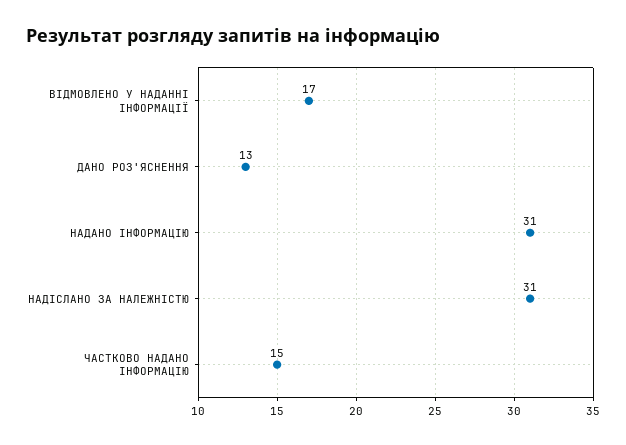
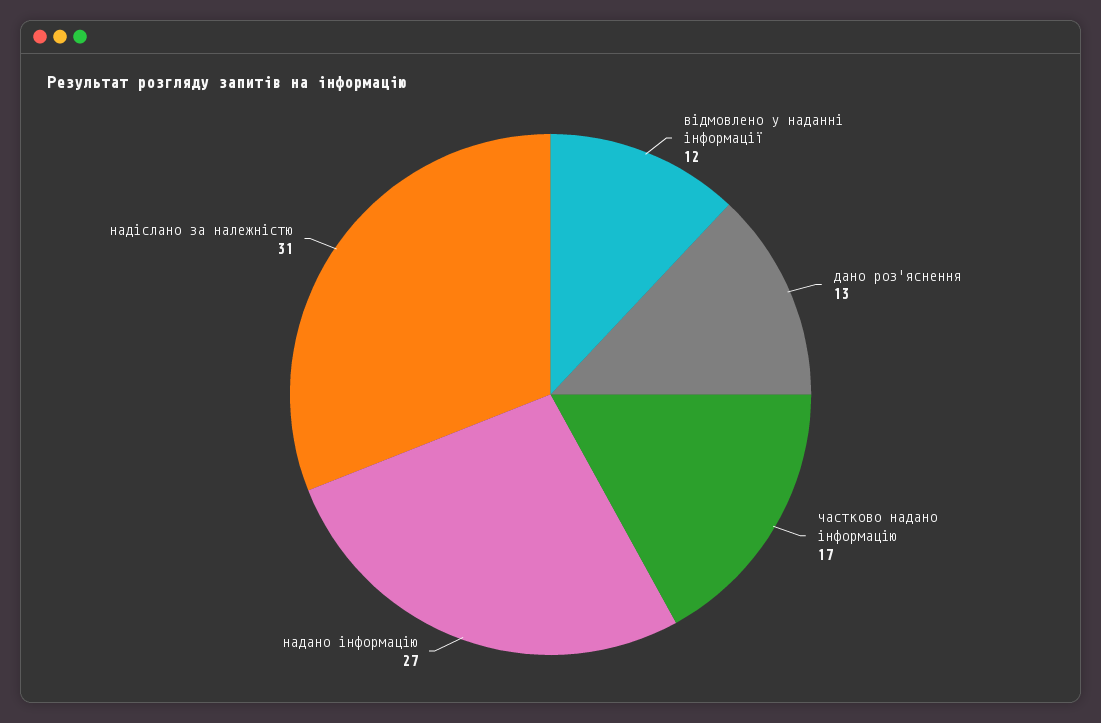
ВІДМОВЛЕНО У НАДАННІ ІНФОРМАЦІЇ: 17 -> 12
НАДАНО ІНФОРМАЦІЮ: 31 -> 27
ЧАСТКОВО НАДАНО ІНФОРМАЦІЮ: 15 -> 17

